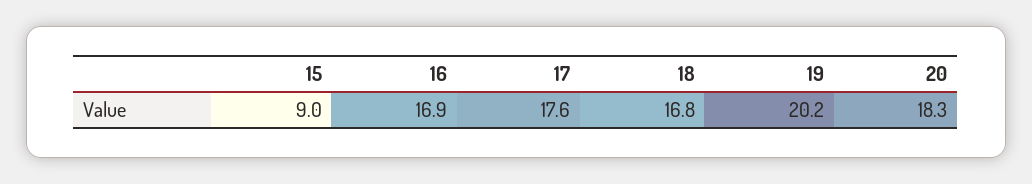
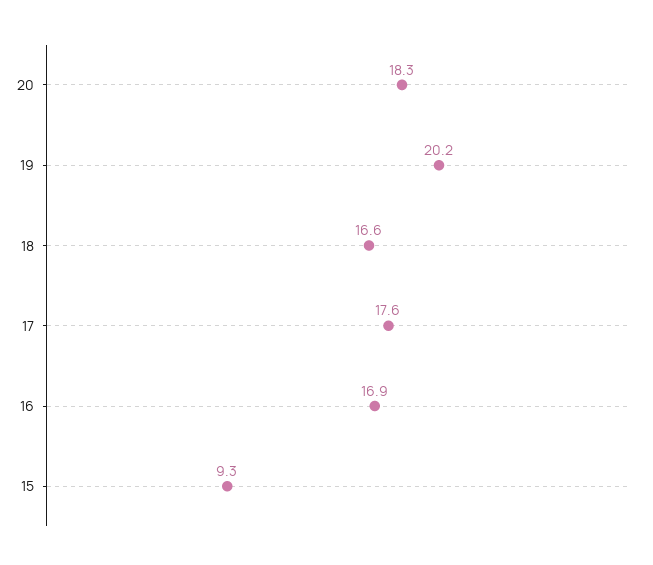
15: 9 -> 9.3
18: 16.8 -> 16.6

